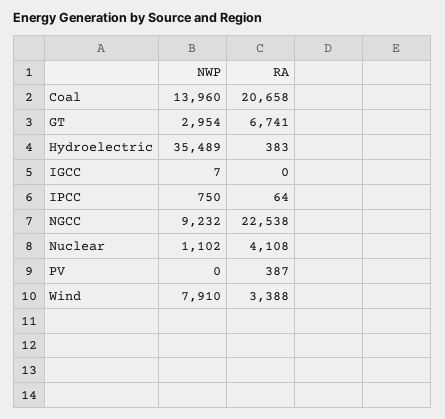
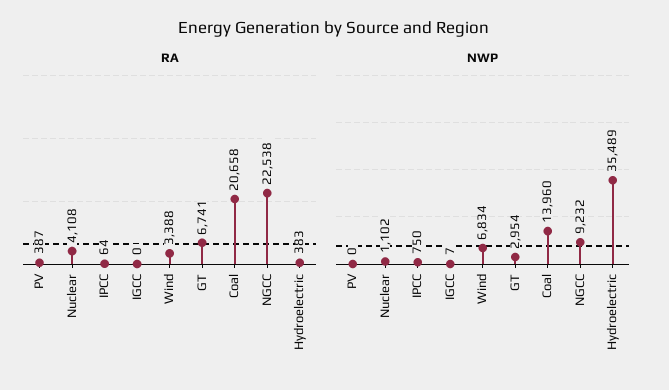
NWP, Wind: 7910 -> 6834

